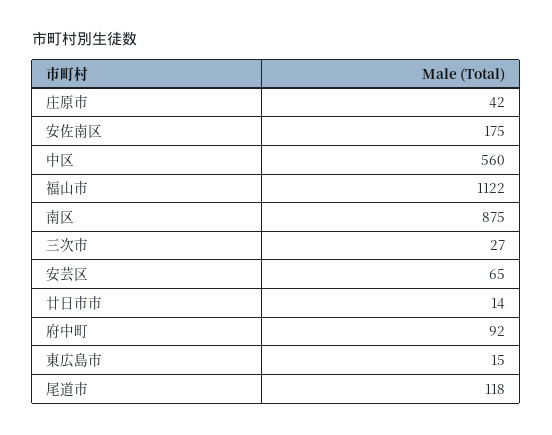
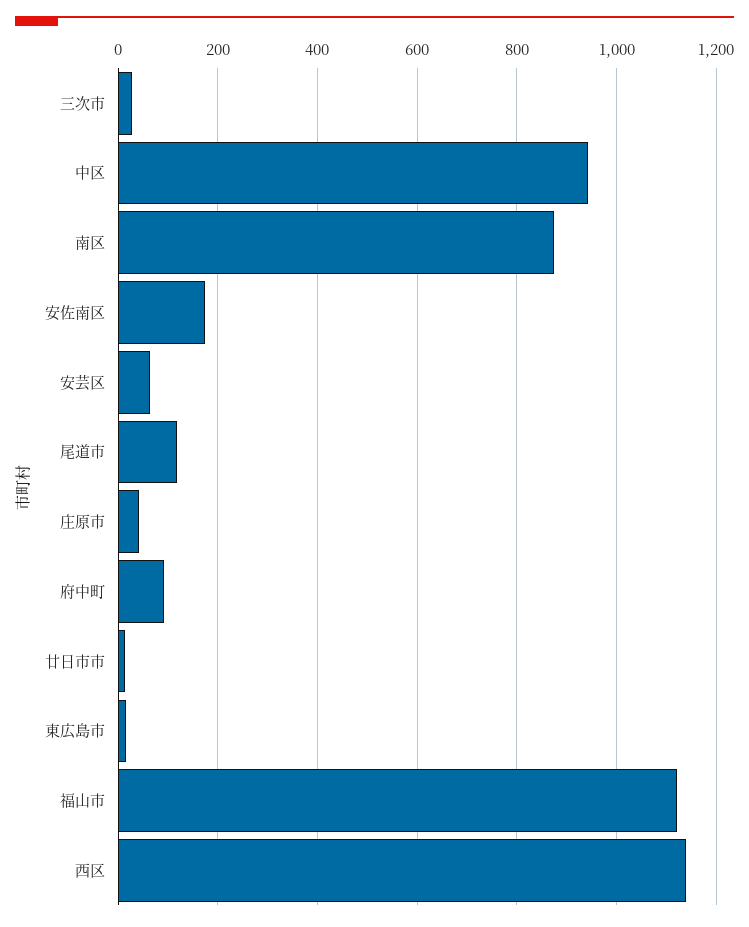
中区: 560 -> 940
西区: none -> 1140

